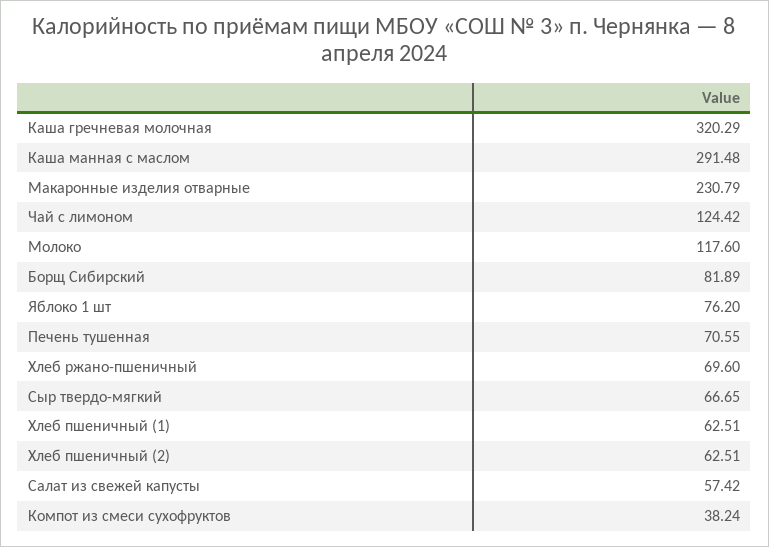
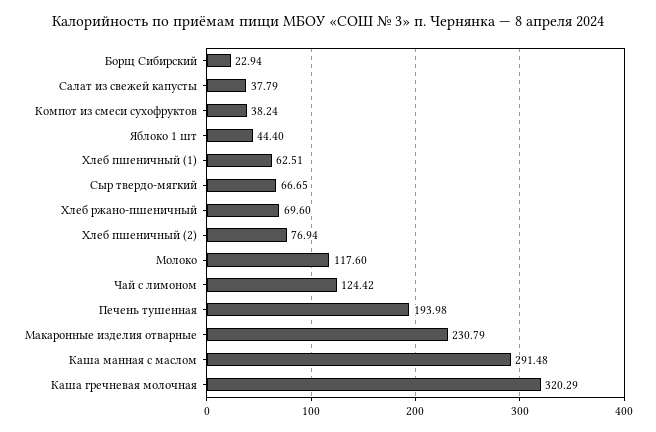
Борщ Сибирский: 81.89 -> 22.94
Яблоко 1 шт: 76.2 -> 44.4
Печень тушенная: 70.55 -> 193.98
Хлеб пшеничный (2): 62.51 -> 76.94
Салат из свежей капусты: 57.42 -> 37.79

